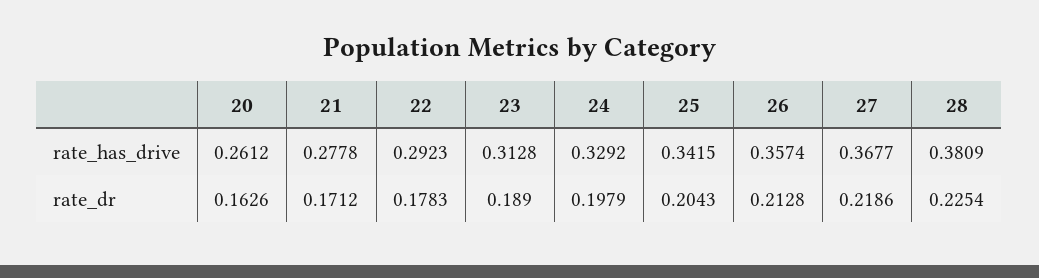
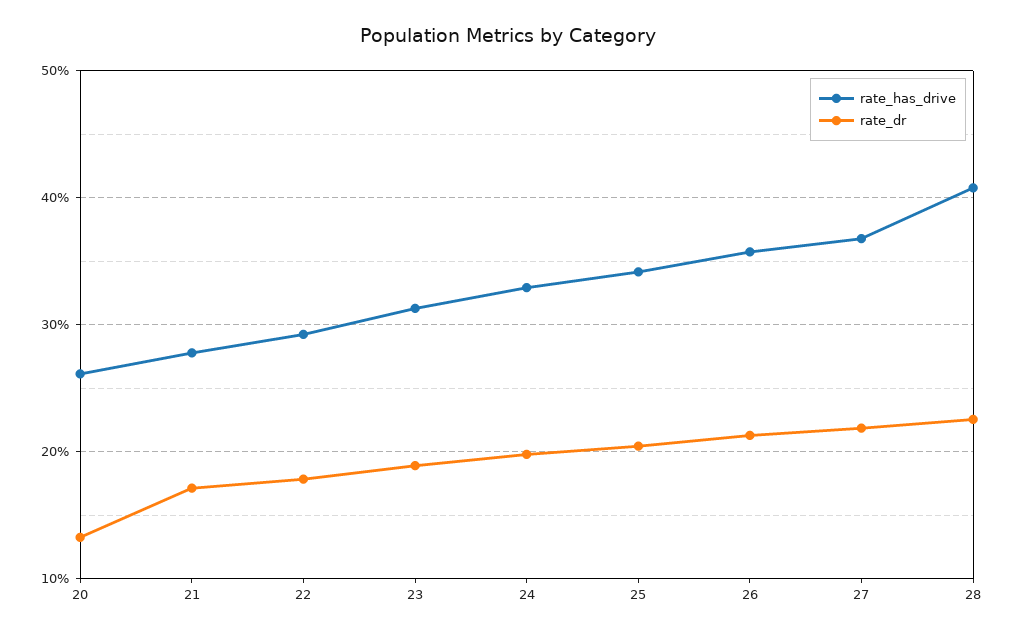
rate_has_drive, 28: 0.3809 -> 0.41
rate_dr, 20: 0.1626 -> 0.13

